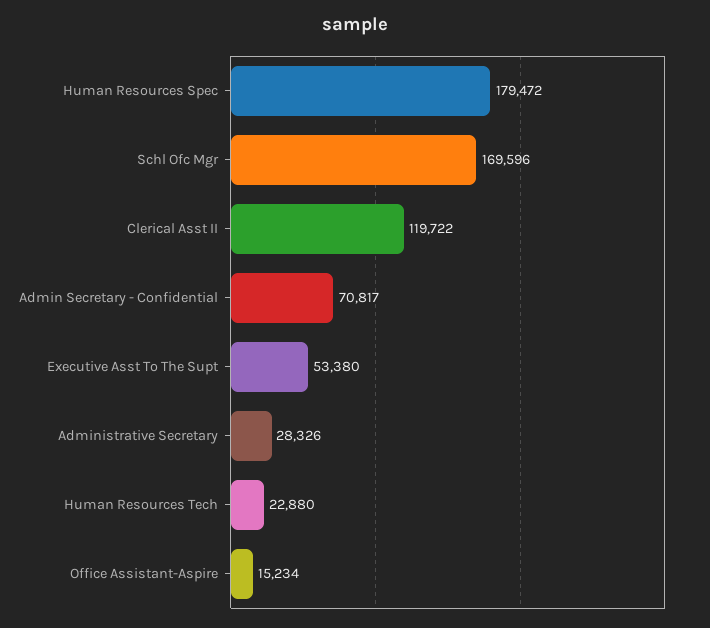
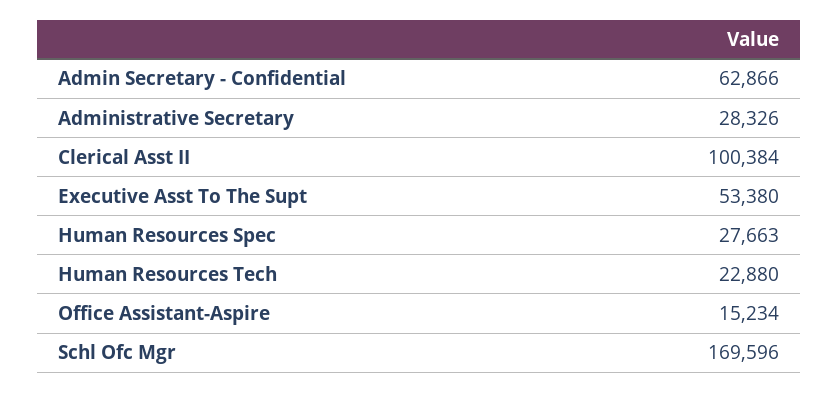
Human Resources Spec: 179472 -> 27663
Clerical Asst II: 119722 -> 100384
Admin Secretary - Confidential: 70817 -> 62866

